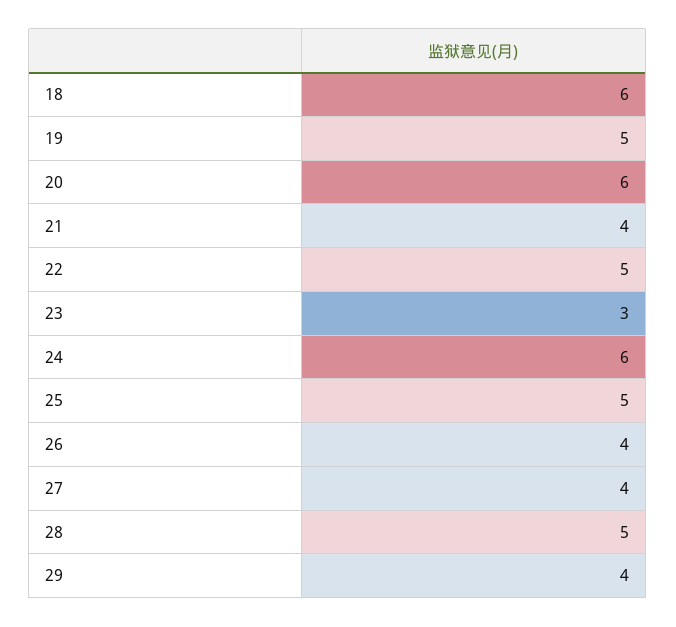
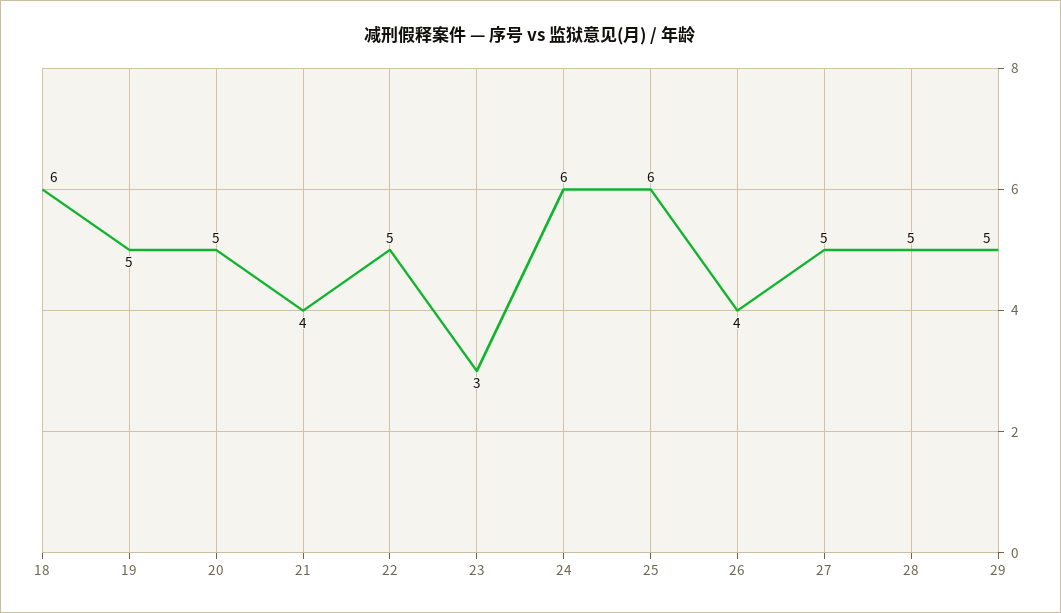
20: 6 -> 5
25: 5 -> 6
27: 4 -> 5
29: 4 -> 5

